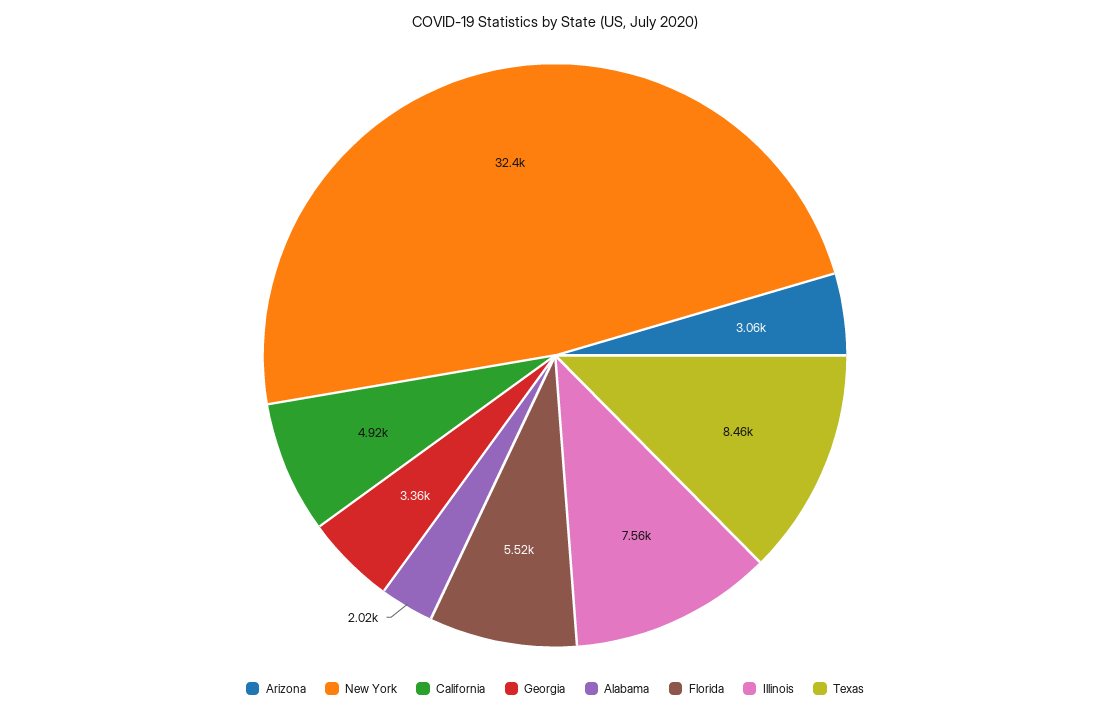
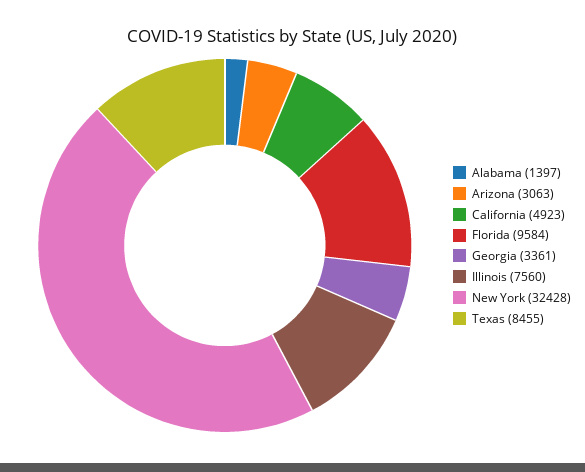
Alabama: 2020 -> 1397
Florida: 5520 -> 9584

